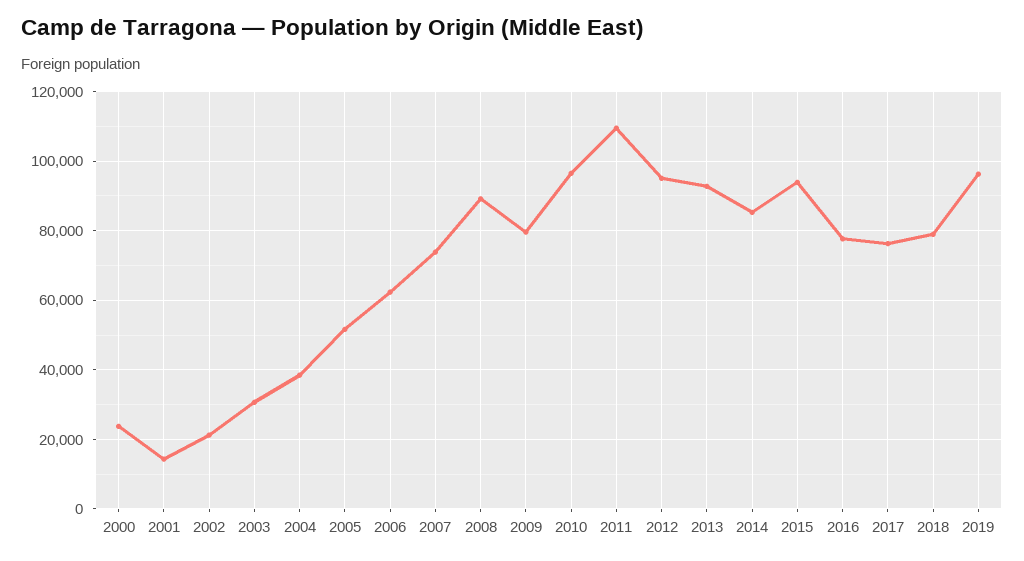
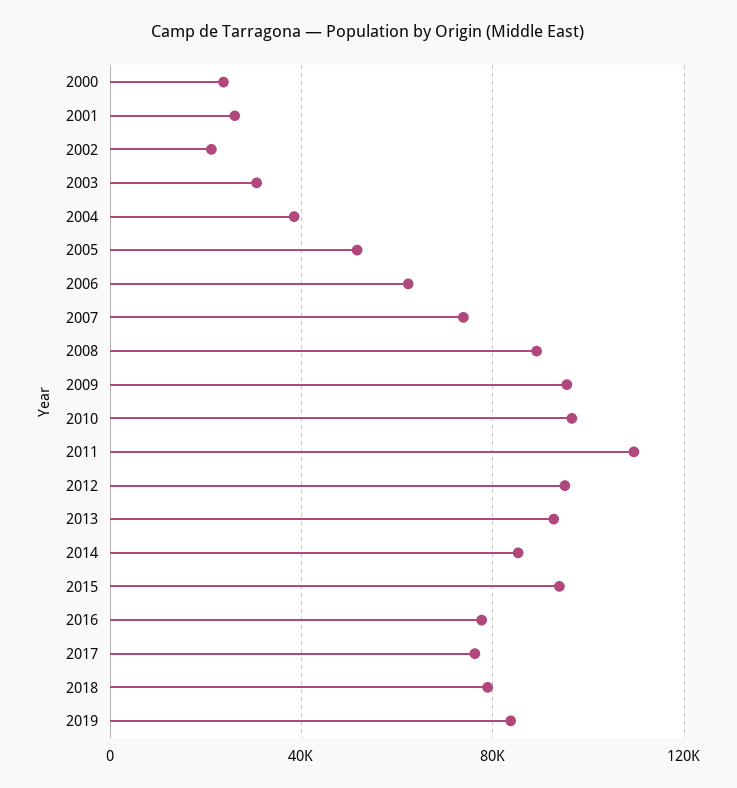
2001: 14000 -> 25000
2009: 80000 -> 95000
2019: 96000 -> 85000

